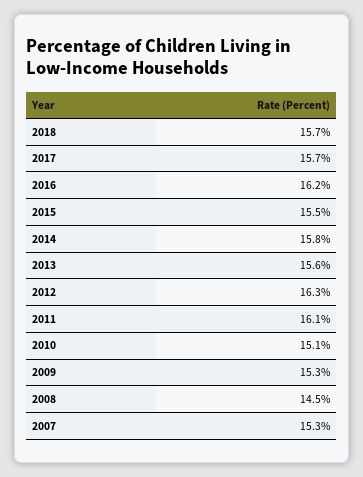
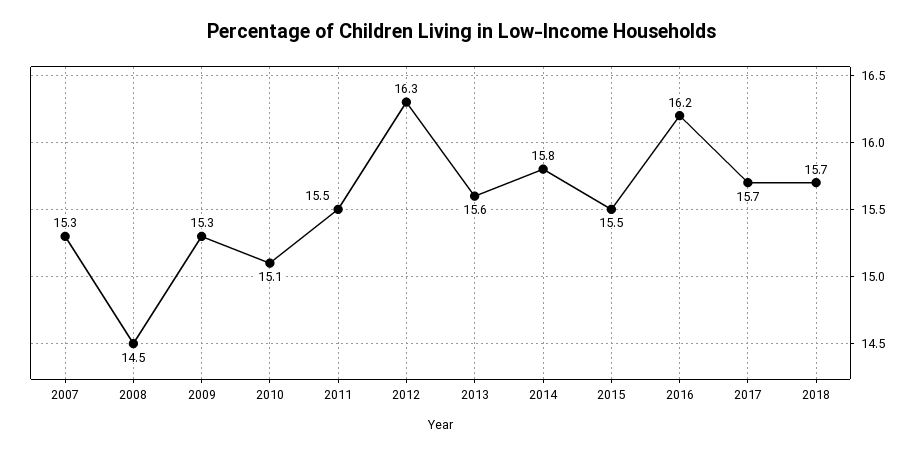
2011: 16.1 -> 15.5

